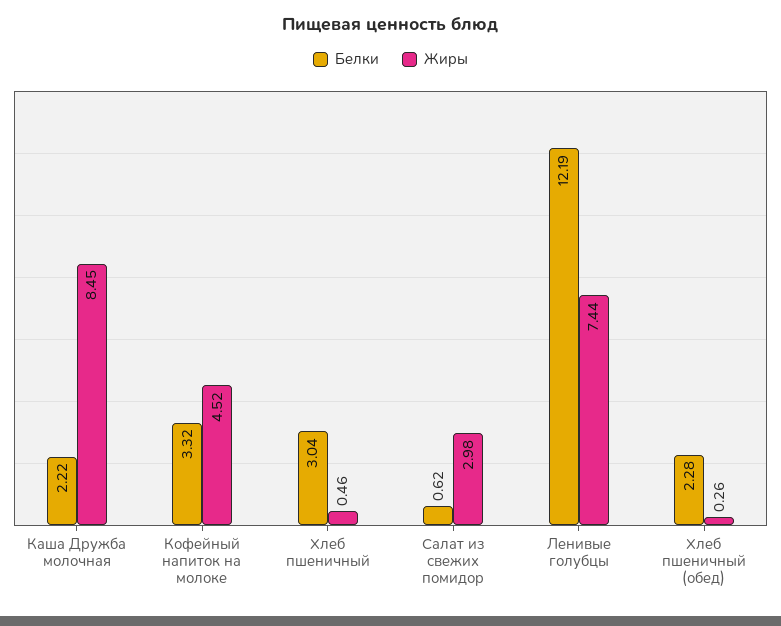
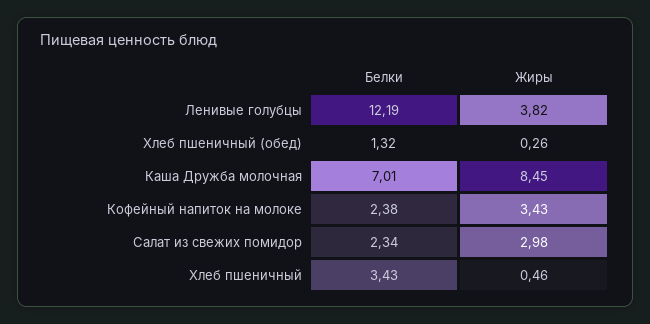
Белки, Каша Дружба молочная: 2.22 -> 7.01
Белки, Кофейный напиток на молоке: 3.32 -> 2.38
Жиры, Кофейный напиток на молоке: 4.52 -> 3.43
Белки, Хлеб пшеничный: 3.04 -> 3.43
Белки, Салат из свежих помидор: 0.62 -> 2.34
Жиры, Ленивые голубцы: 7.44 -> 3.82
Белки, Хлеб пшеничный (обед): 2.28 -> 1.32

